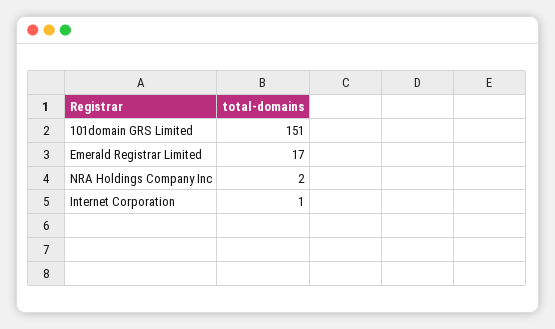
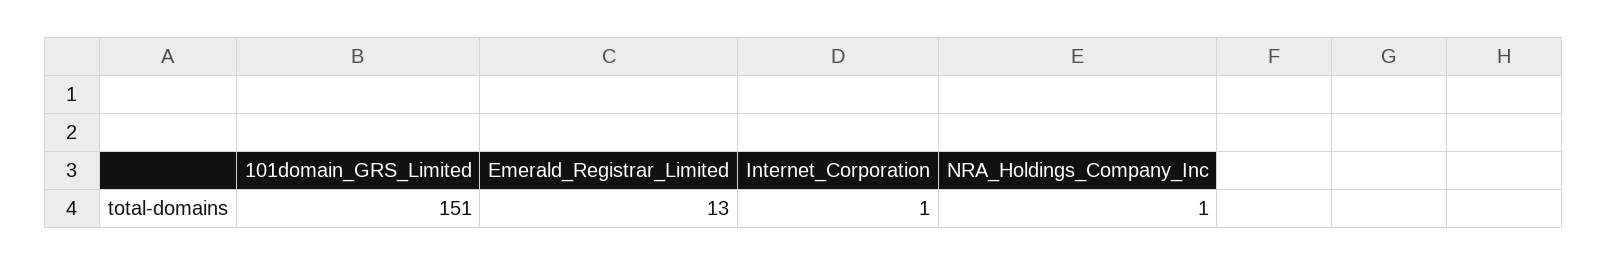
Emerald Registrar Limited: 17 -> 13
NRA Holdings Company Inc: 2 -> 1

